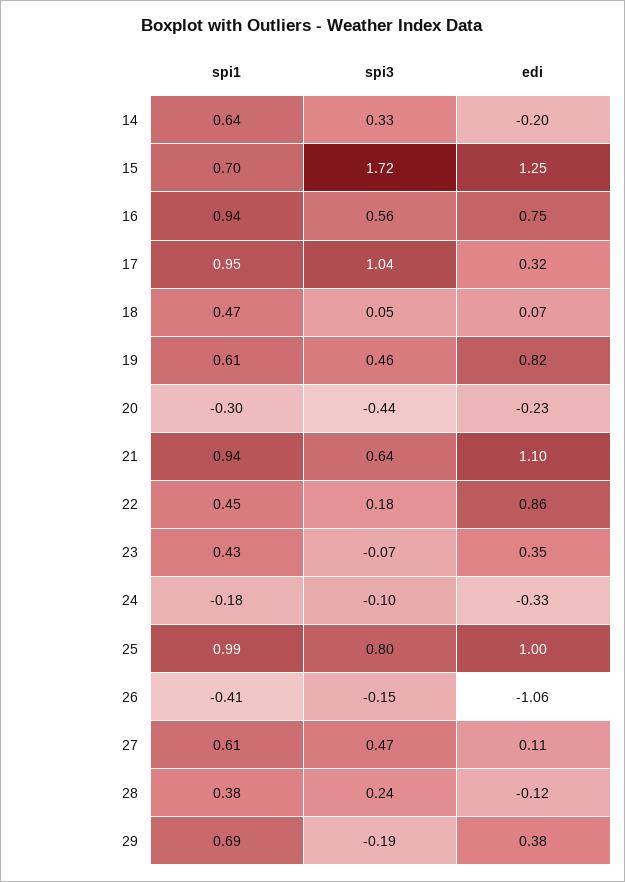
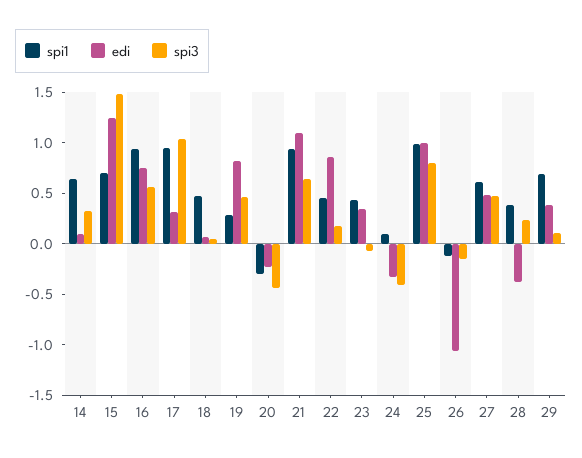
edi, 14: -0.2 -> 0.1
spi3, 15: 1.72 -> 1.5
spi1, 19: 0.61 -> 0.3
spi1, 24: -0.18 -> 0.1
spi3, 24: -0.1 -> -0.4
spi1, 26: -0.41 -> -0.1
edi, 27: 0.11 -> 0.5
edi, 28: -0.12 -> -0.4
spi3, 29: -0.19 -> 0.1

